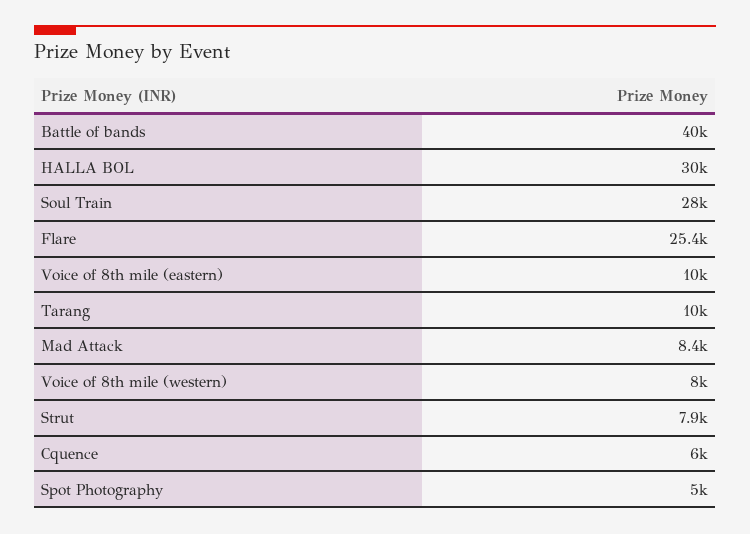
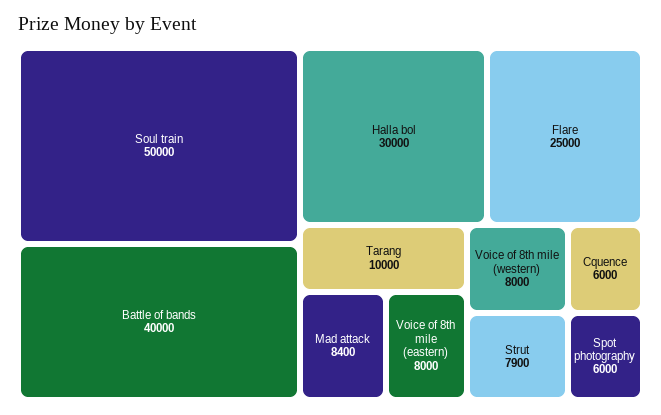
Soul Train: 28000 -> 50000
Flare: 25400 -> 25000
Voice of 8th mile (eastern): 10000 -> 8000
Spot Photography: 5000 -> 6000

